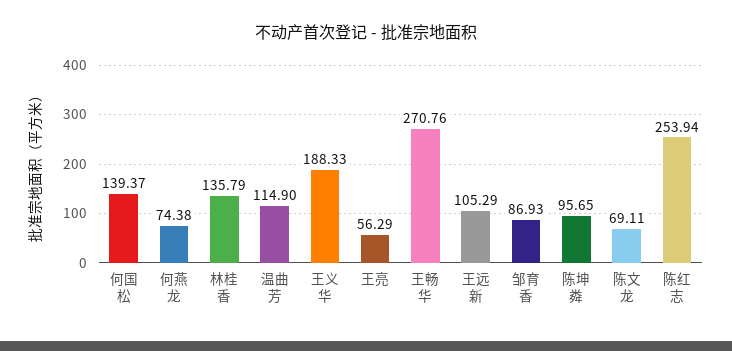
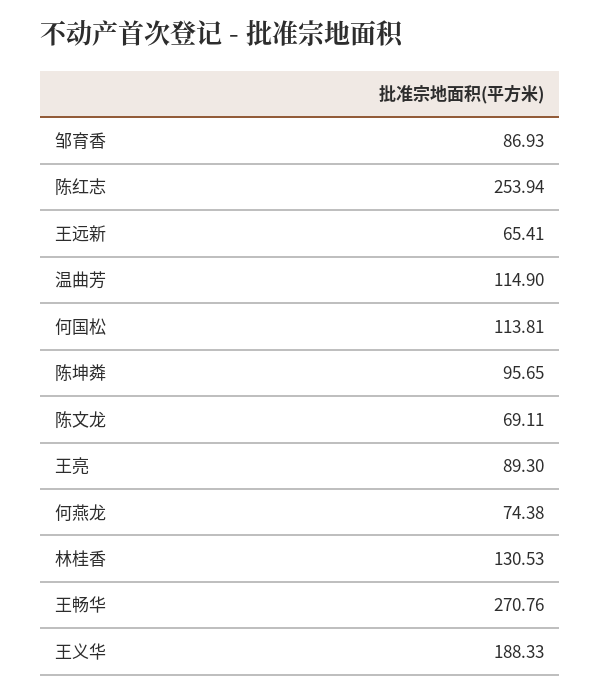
何国松: 139.37 -> 113.81
林桂香: 135.79 -> 130.53
王亮: 56.29 -> 89.3
王远新: 105.29 -> 65.41

